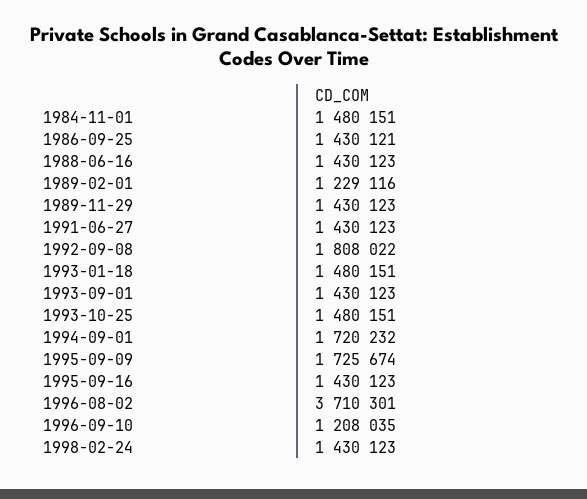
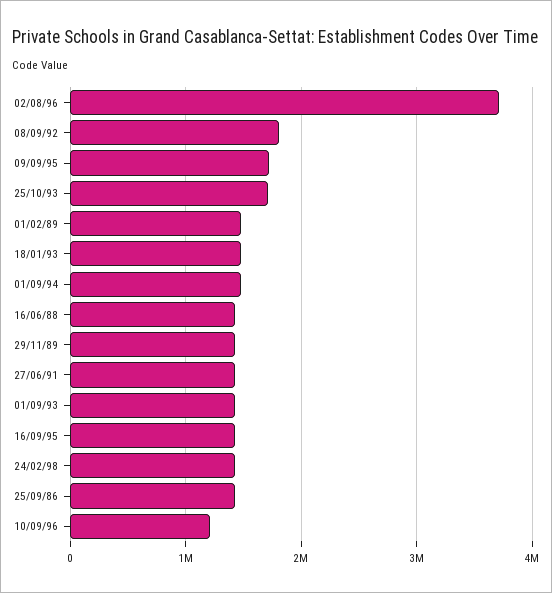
1984-11-01: 1480151 -> none
1989-02-01: 1229116 -> 1500000
1993-10-25: 1480151 -> 1700000
1994-09-01: 1720232 -> 1500000

